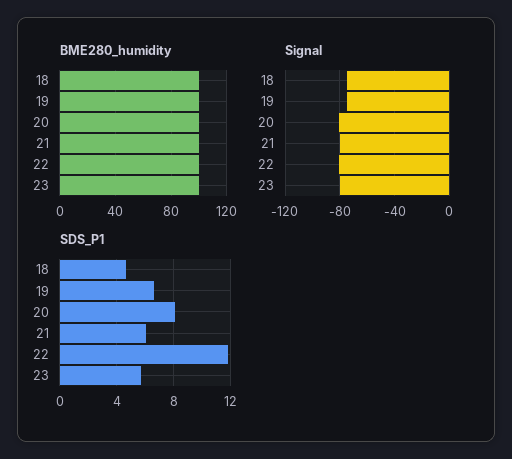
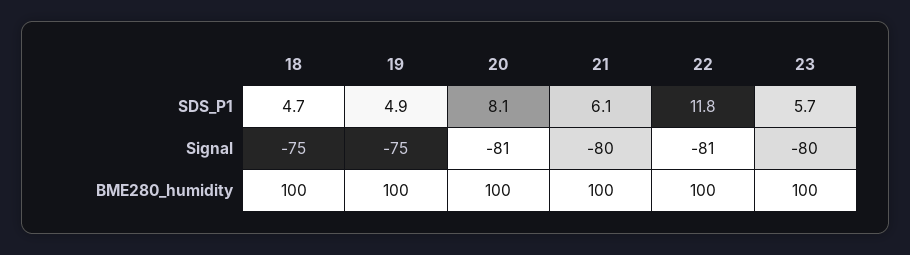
SDS_P1, 19: 6.5 -> 4.9

